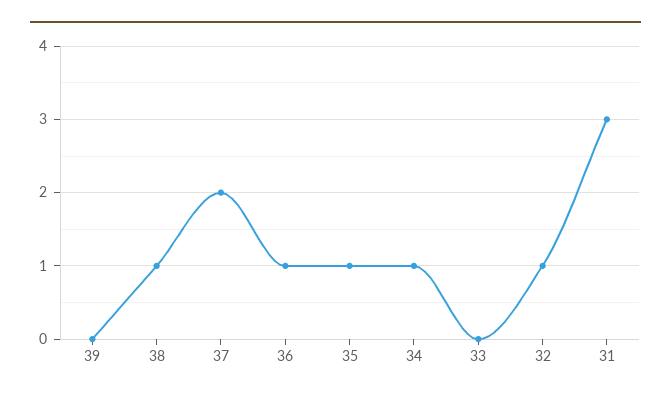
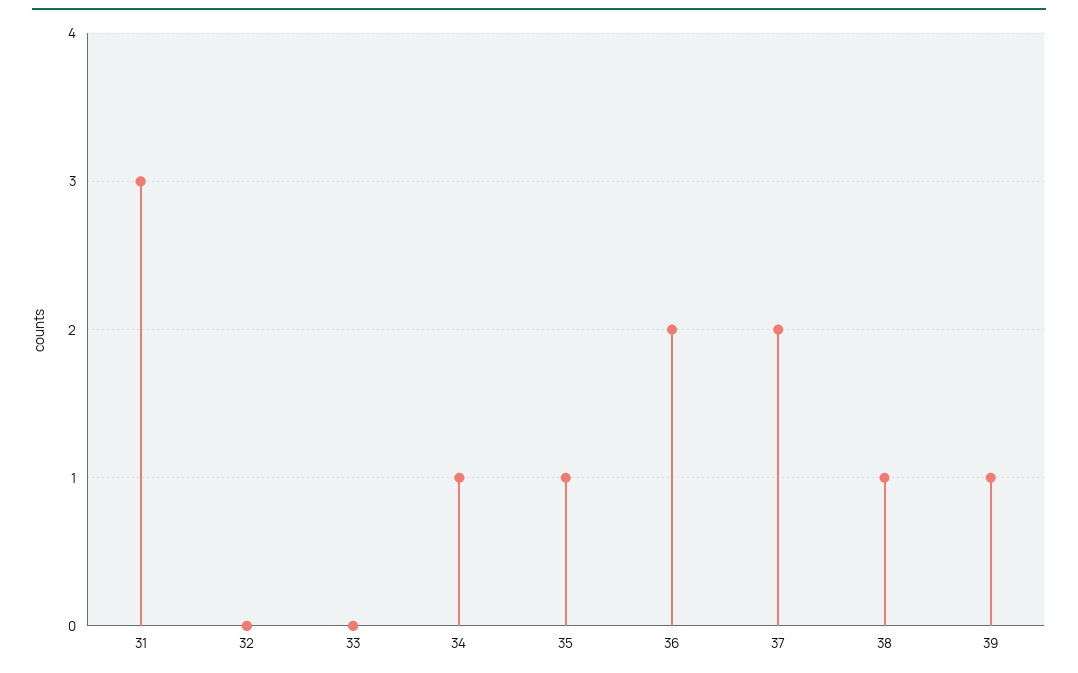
39: 0 -> 1
36: 1 -> 2
32: 1 -> 0

